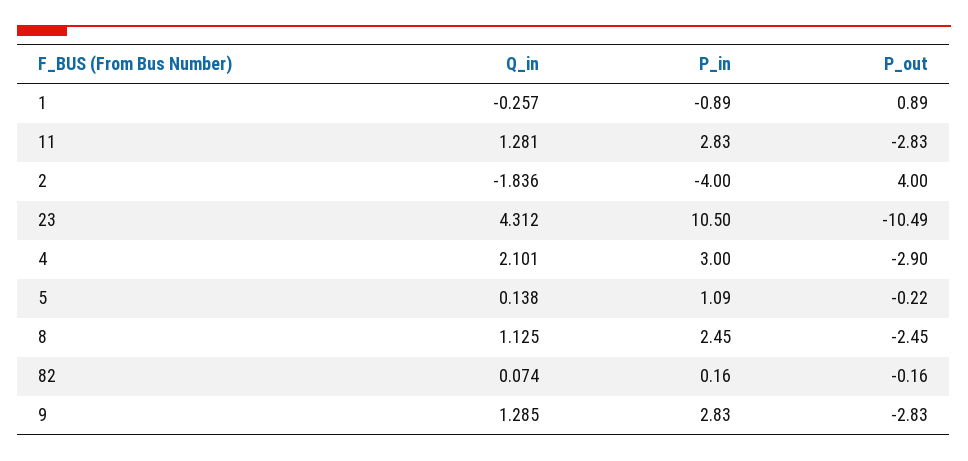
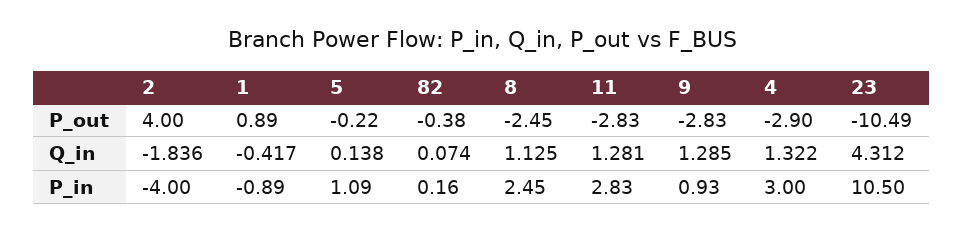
Q_in, 1: -0.257 -> -0.417
Q_in, 4: 2.101 -> 1.322
P_out, 82: -0.16 -> -0.38
P_in, 9: 2.83 -> 0.93

